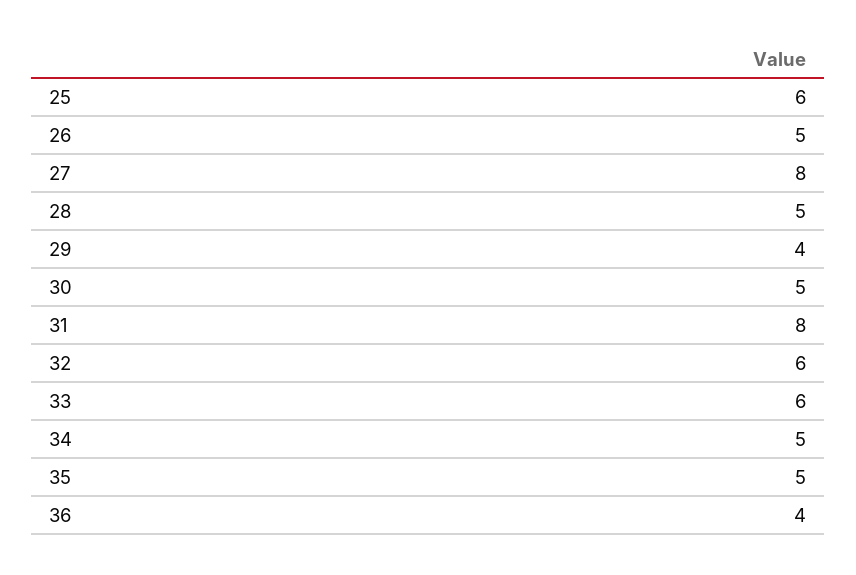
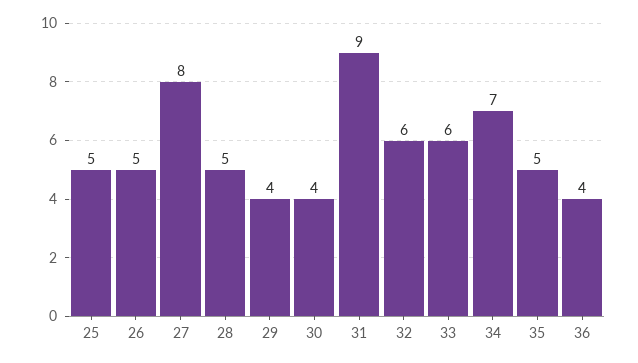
25: 6 -> 5
30: 5 -> 4
31: 8 -> 9
34: 5 -> 7

